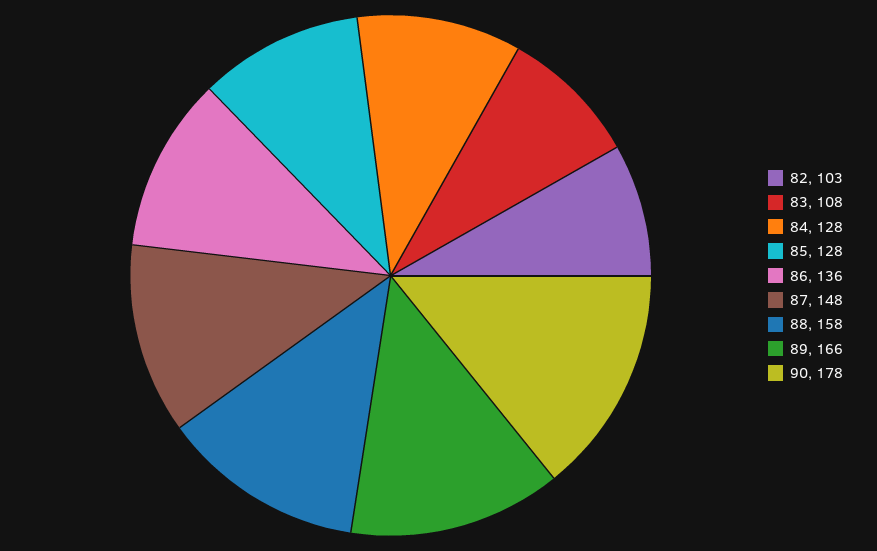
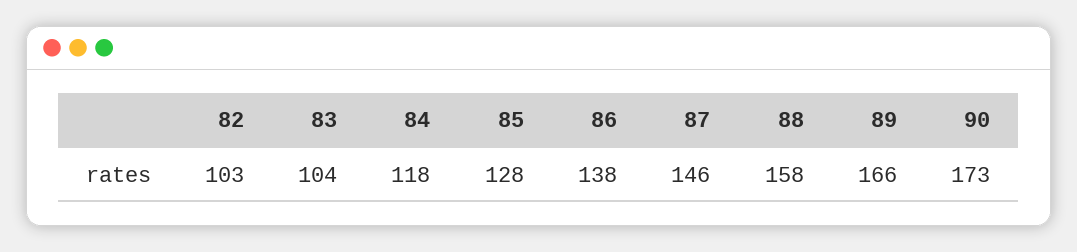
83: 108 -> 104
84: 128 -> 118
86: 136 -> 138
87: 148 -> 146
90: 178 -> 173

